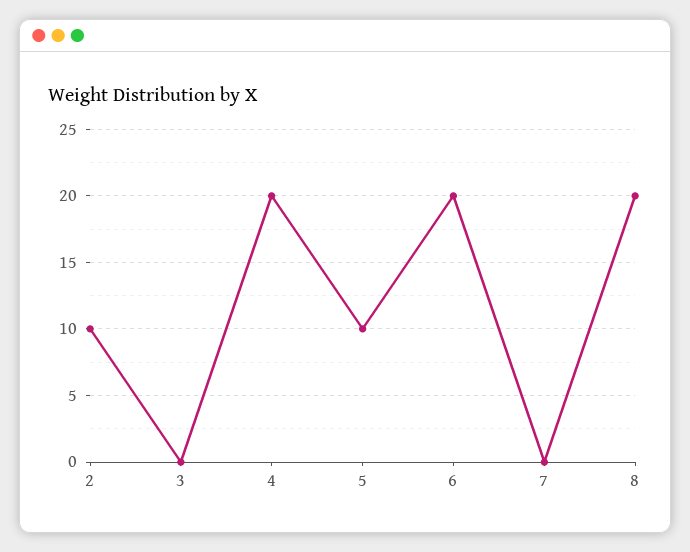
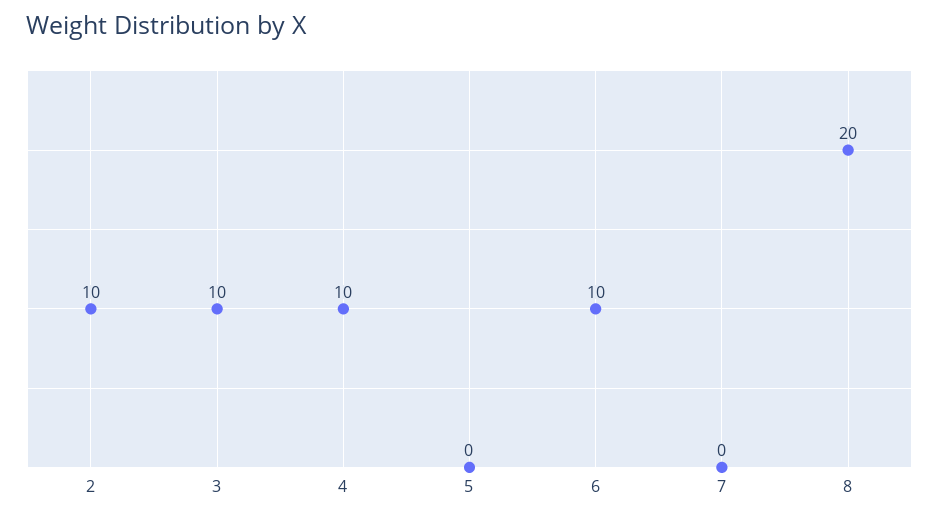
3: 0 -> 10
4: 20 -> 10
5: 10 -> 0
6: 20 -> 10

